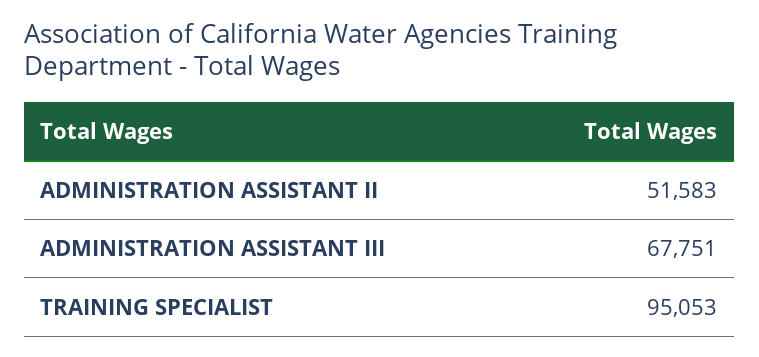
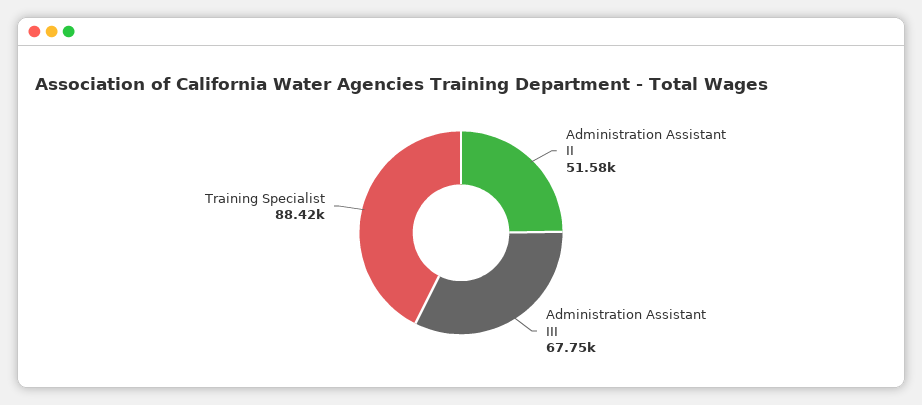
TRAINING SPECIALIST: 95053 -> 88420

